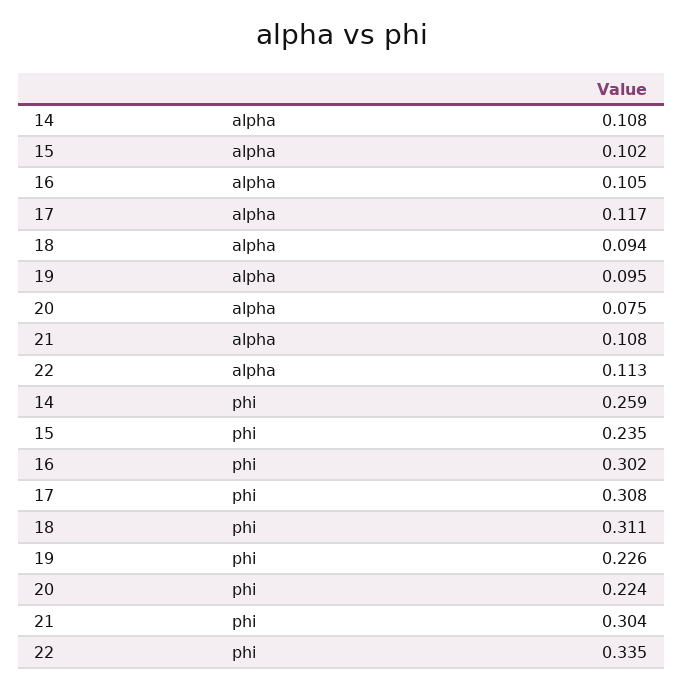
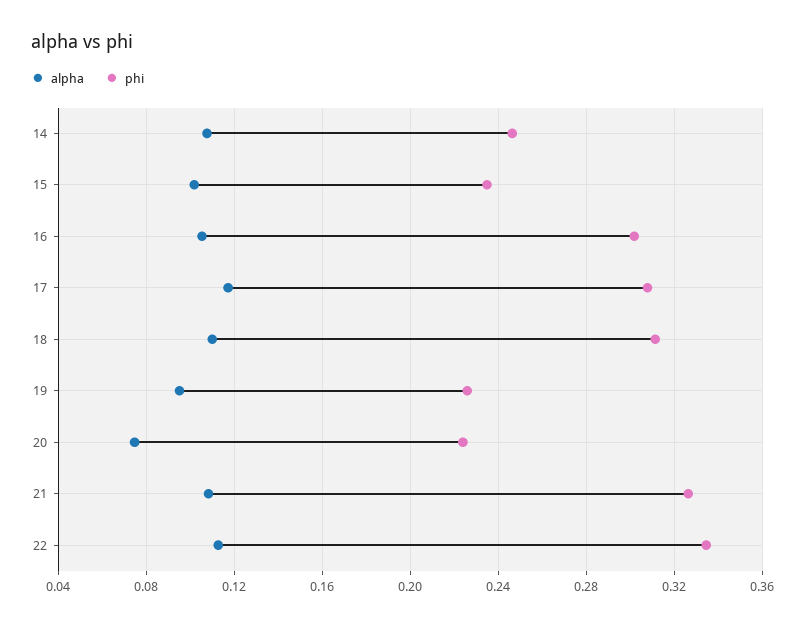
alpha, 18: 0.094 -> 0.11
phi, 14: 0.259 -> 0.245
phi, 21: 0.304 -> 0.325

